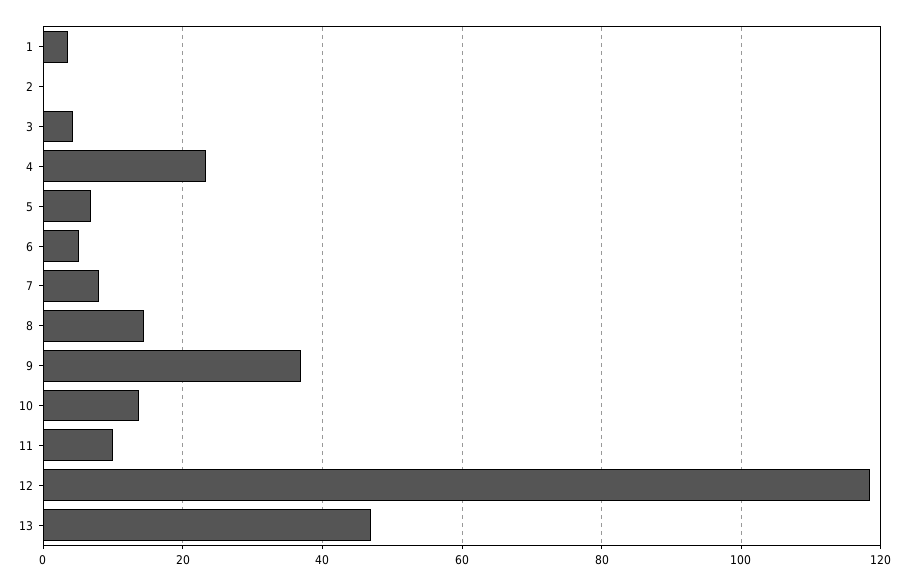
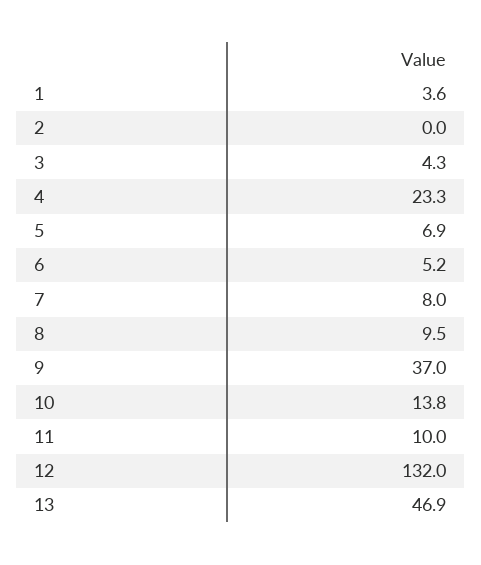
8: 14 -> 9.5
12: 118 -> 132

